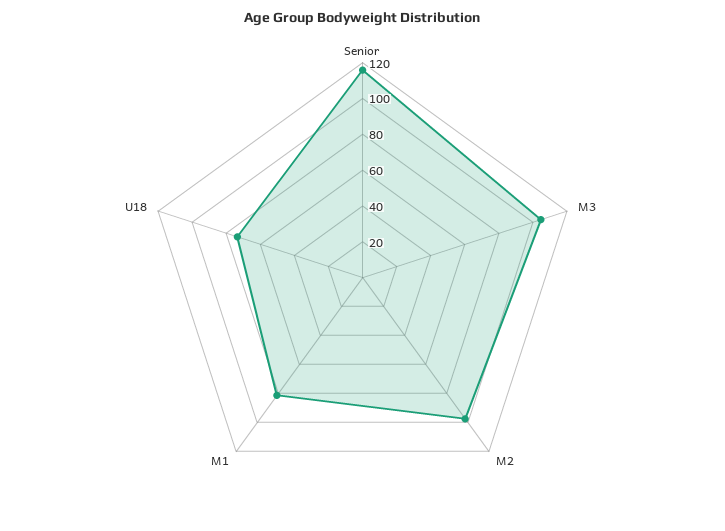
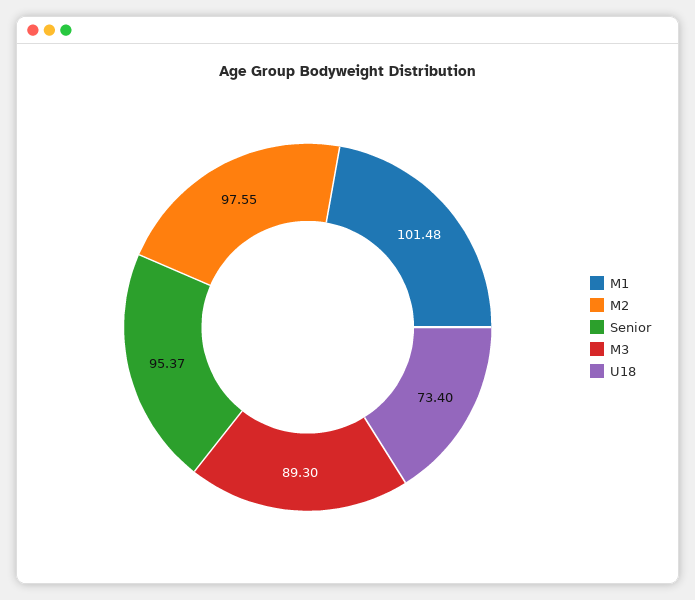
Senior: 115 -> 95.37
M3: 105 -> 89.3
M1: 80 -> 101.48

